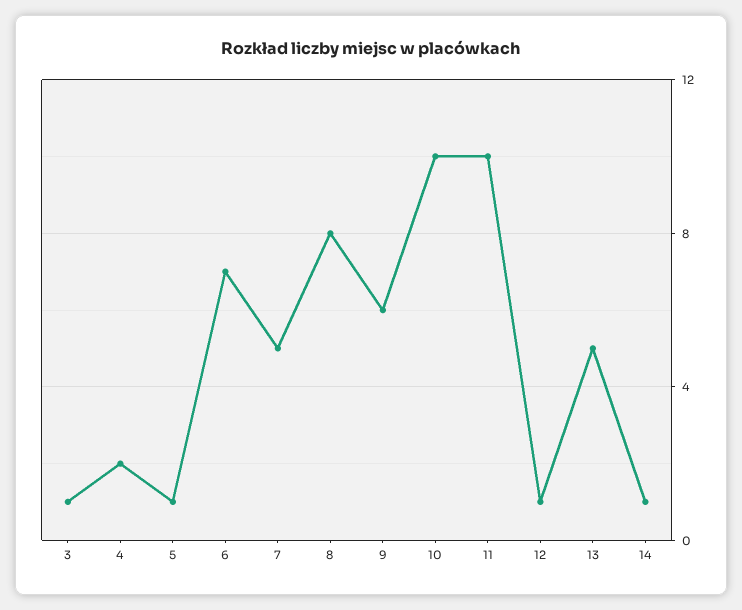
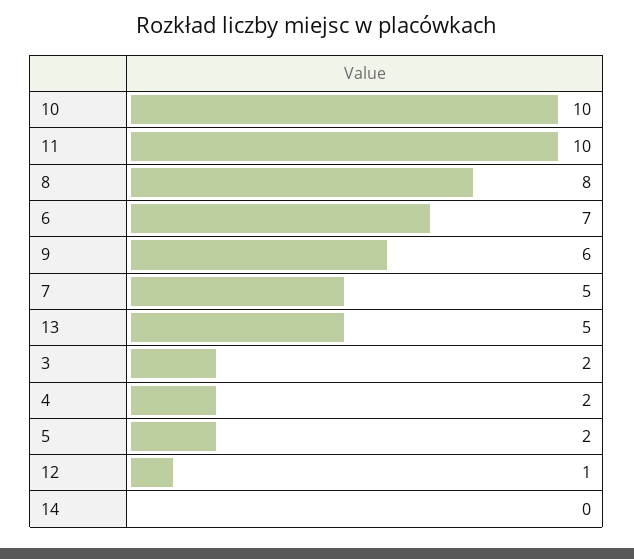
3: 1 -> 2
5: 1 -> 2
14: 1 -> 0

